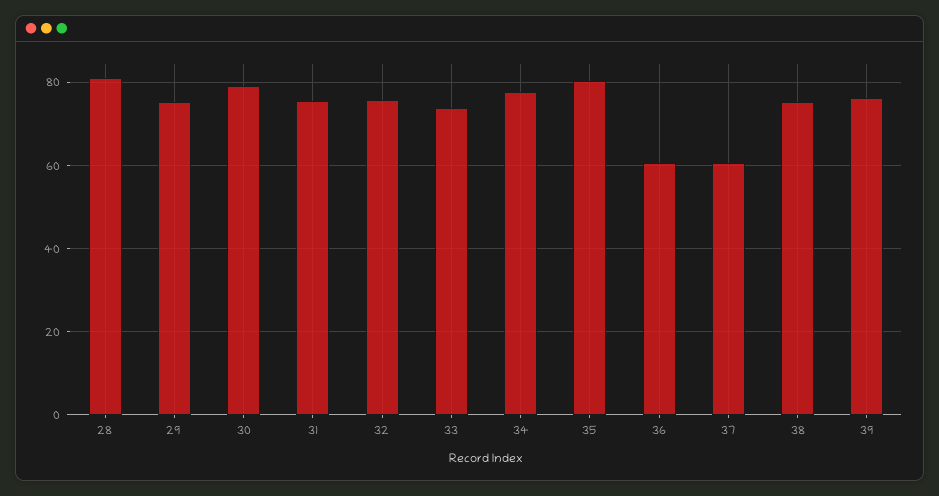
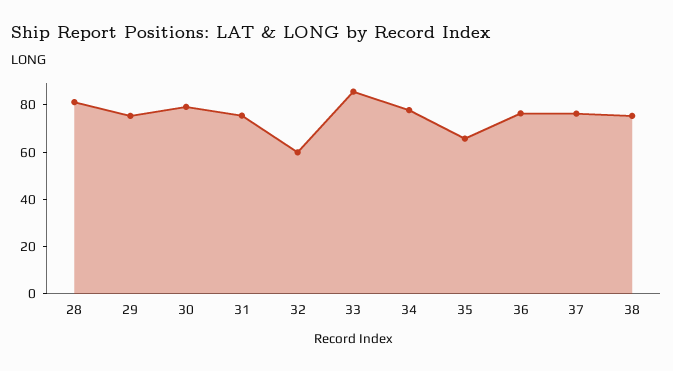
32: 76 -> 60
33: 74 -> 85
35: 80 -> 65
36: 60 -> 75
37: 60 -> 75
39: 76 -> none

